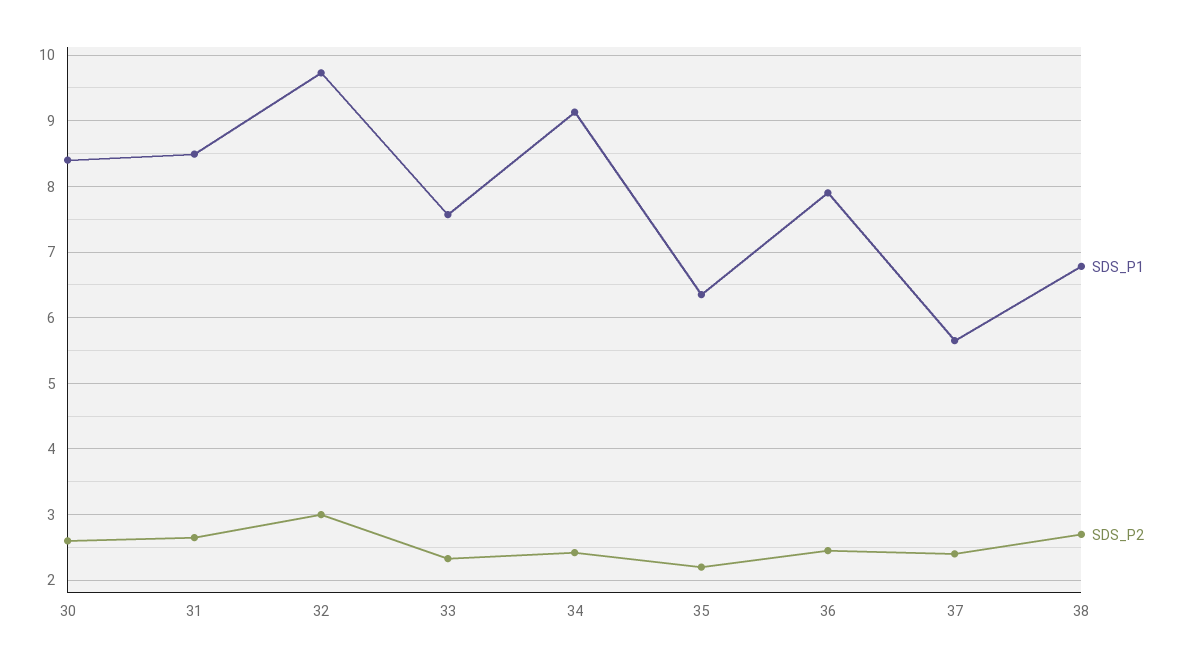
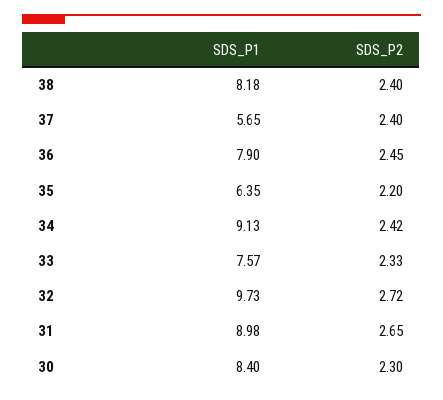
SDS_P2, 30: 2.6 -> 2.3
SDS_P1, 31: 8.5 -> 8.98
SDS_P2, 32: 3 -> 2.72
SDS_P1, 38: 6.8 -> 8.18
SDS_P2, 38: 2.7 -> 2.4

